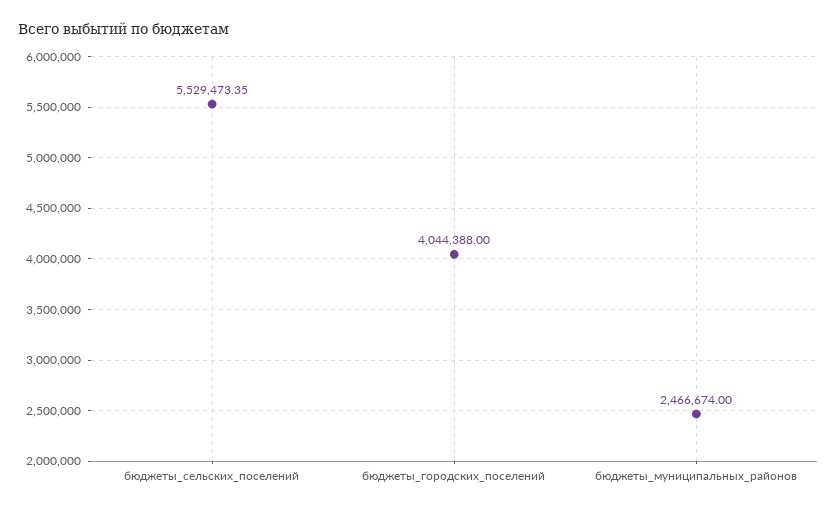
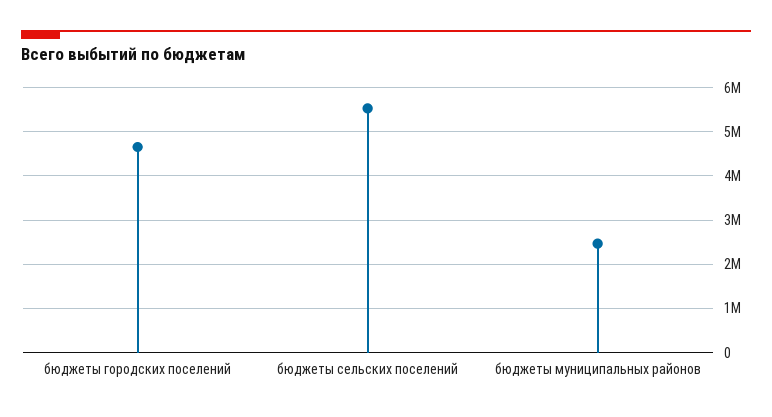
бюджеты_городских_поселений: 4044388 -> 4600000

